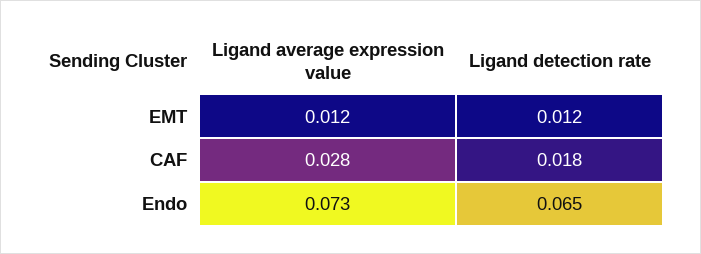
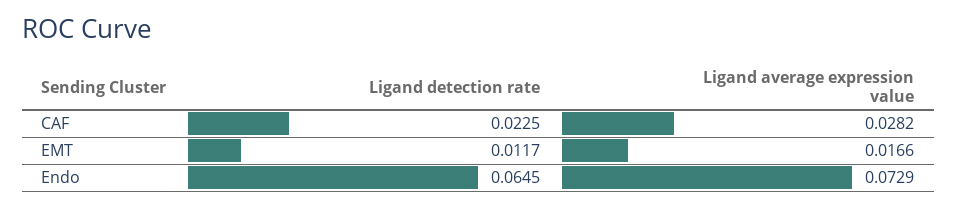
Ligand average expression value, EMT: 0.012 -> 0.0166
Ligand detection rate, CAF: 0.018 -> 0.0225

